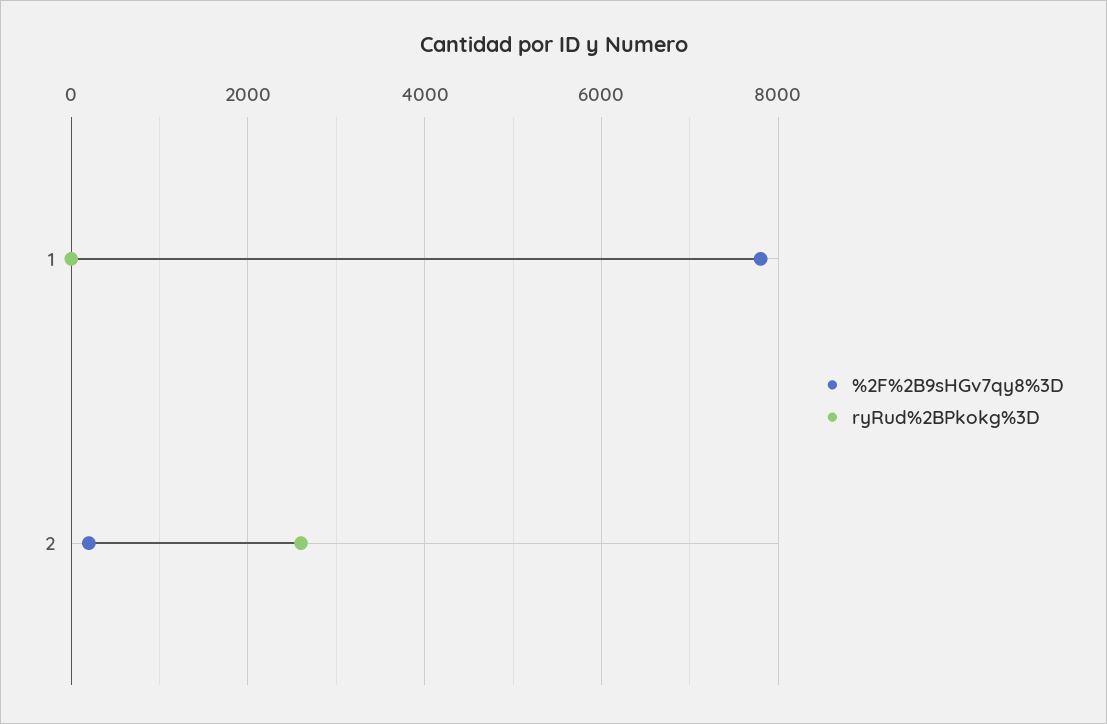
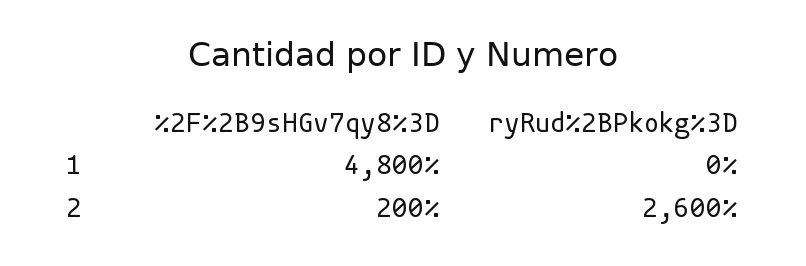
%2F%2B9sHGv7qy8%3D, 1: 7800 -> 4800

